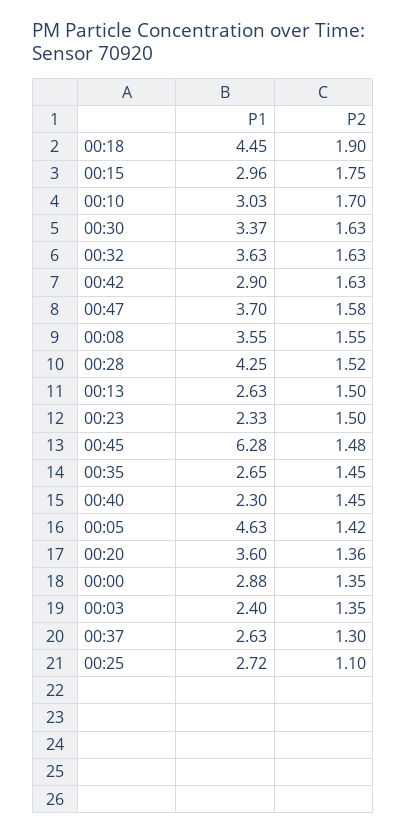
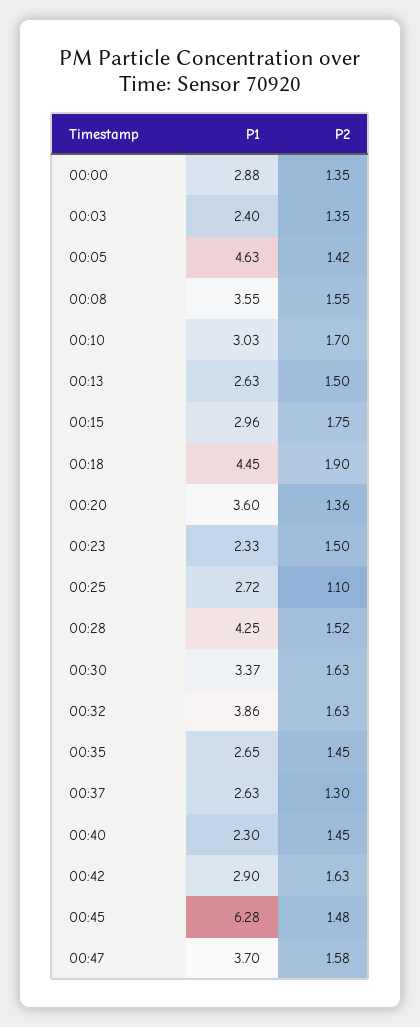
P1, 00:32: 3.63 -> 3.86

